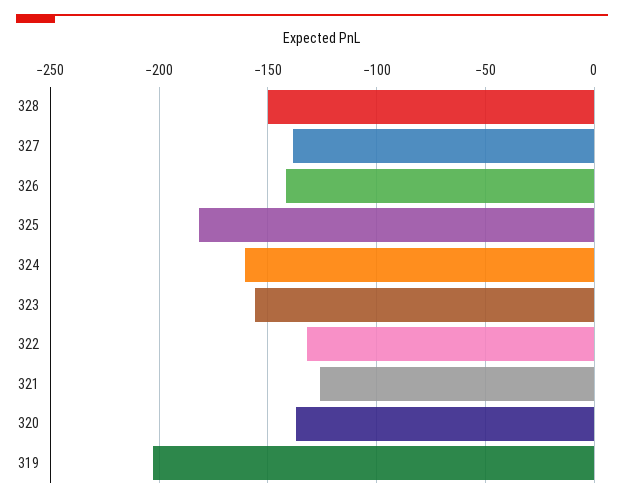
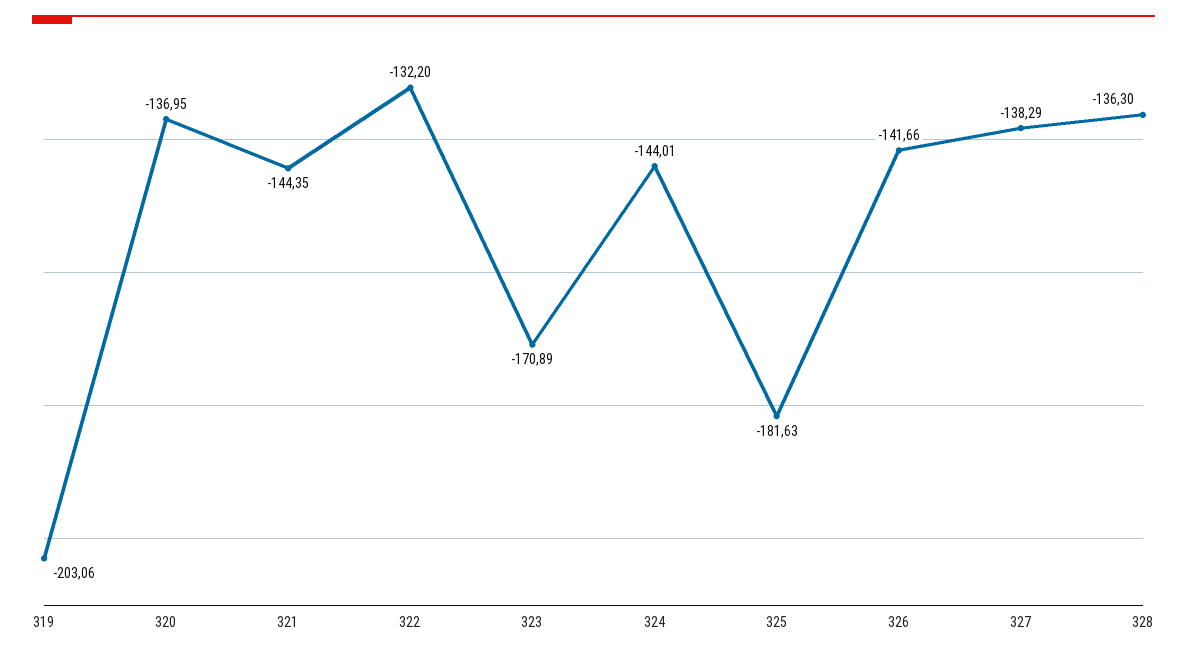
328: -150 -> -136.3
324: -160 -> -144.01
323: -155 -> -170.89
321: -125 -> -144.35

